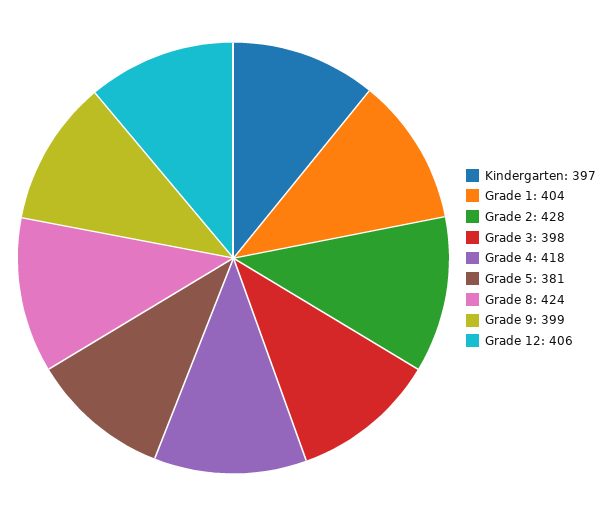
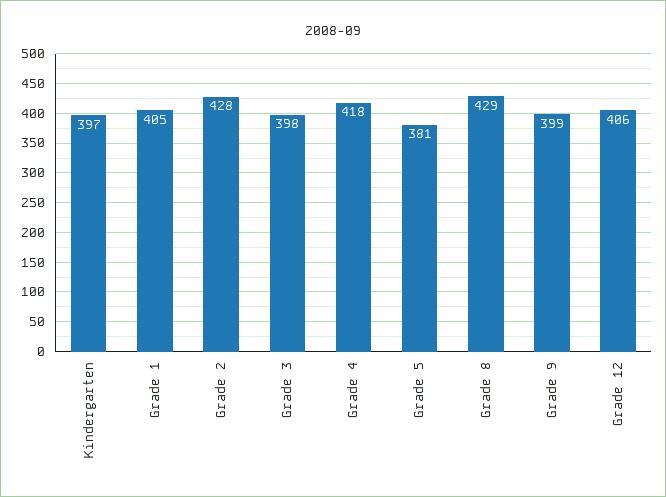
Grade 1: 404 -> 405
Grade 8: 424 -> 429

